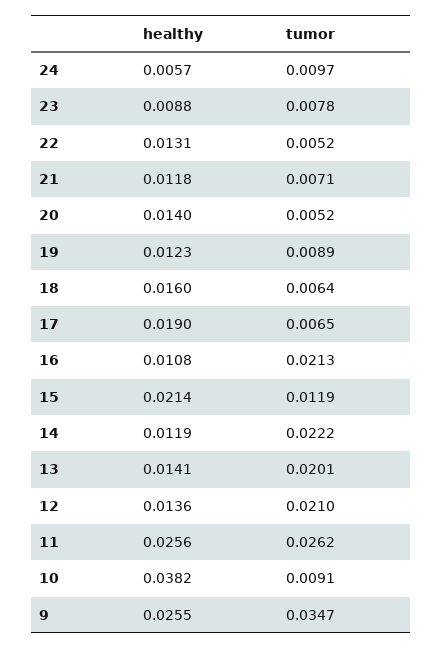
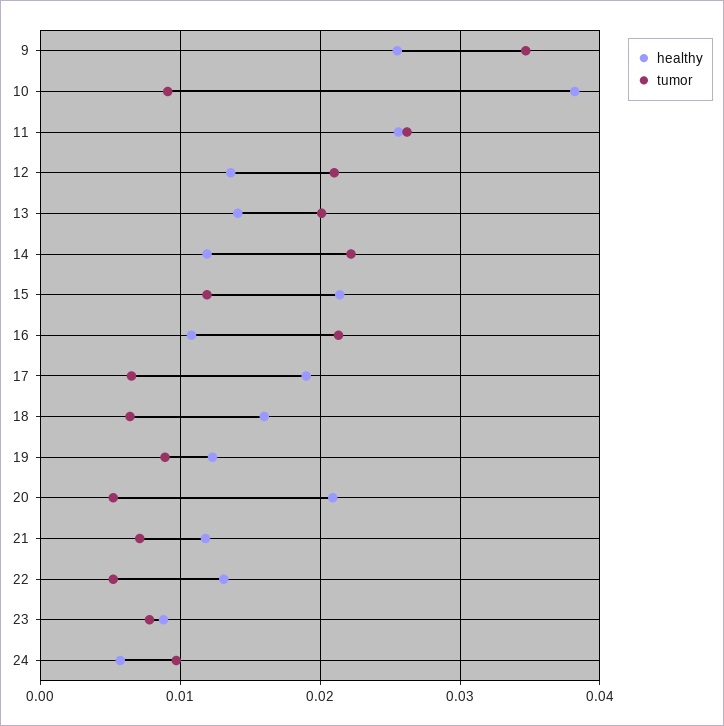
healthy, 20: 0.014 -> 0.021

